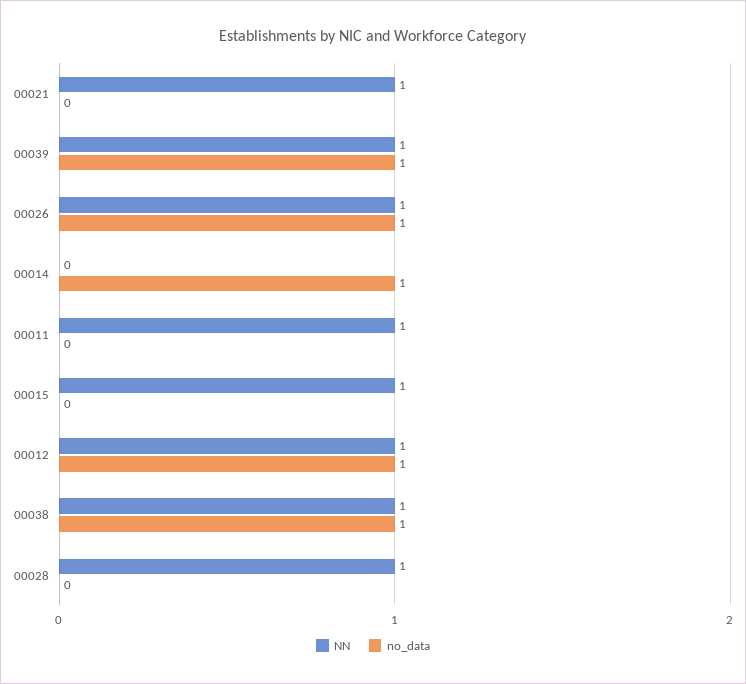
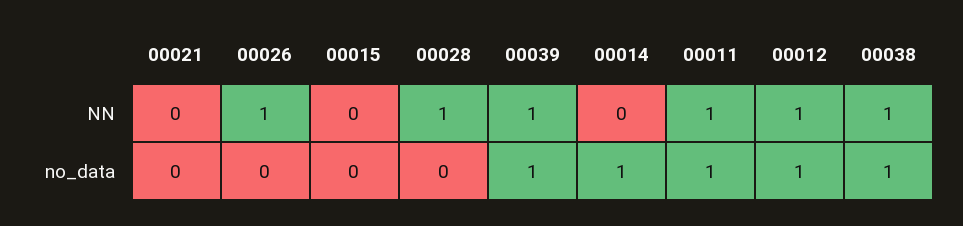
NN, 00021: 1 -> 0
no_data, 00026: 1 -> 0
no_data, 00011: 0 -> 1
NN, 00015: 1 -> 0

